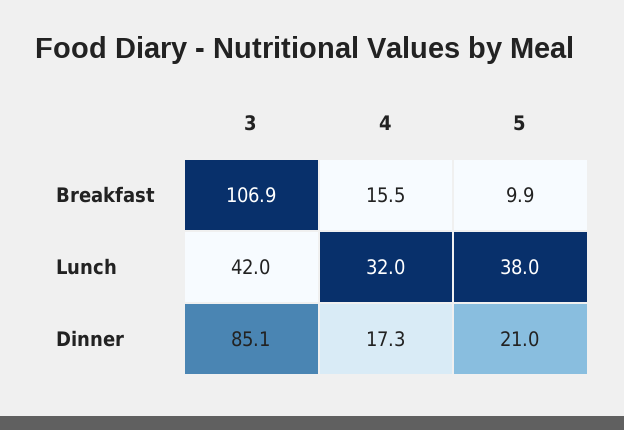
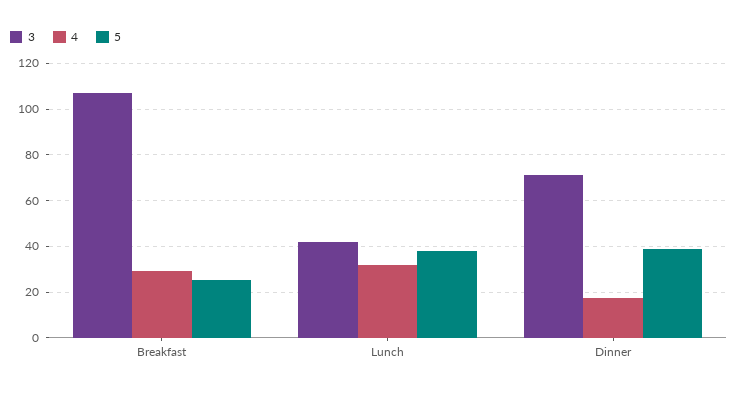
4, Breakfast: 15.5 -> 30
5, Breakfast: 9.9 -> 25
3, Dinner: 85.1 -> 70
5, Dinner: 21 -> 40

